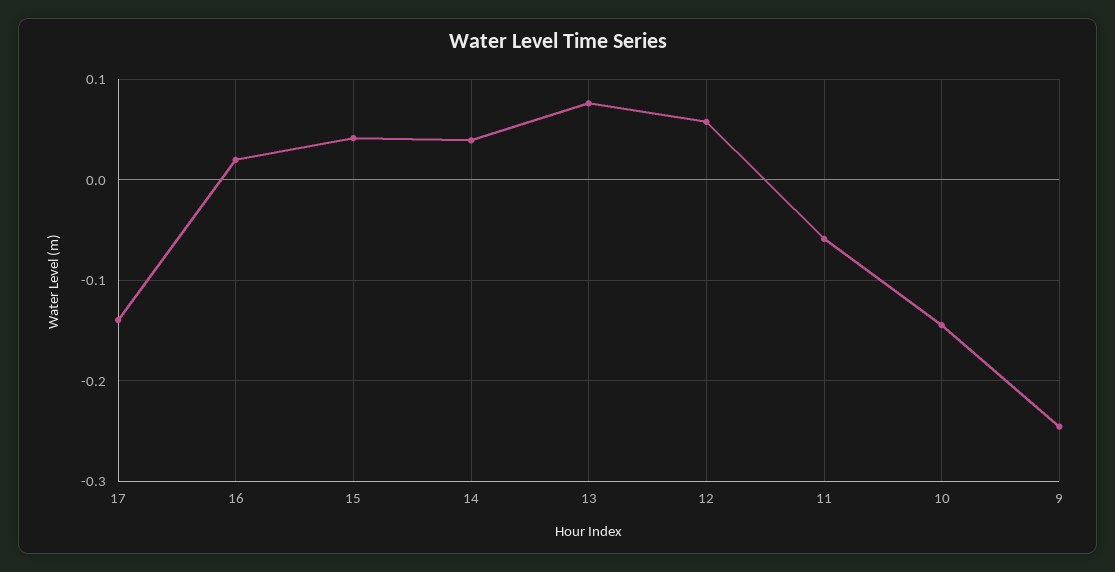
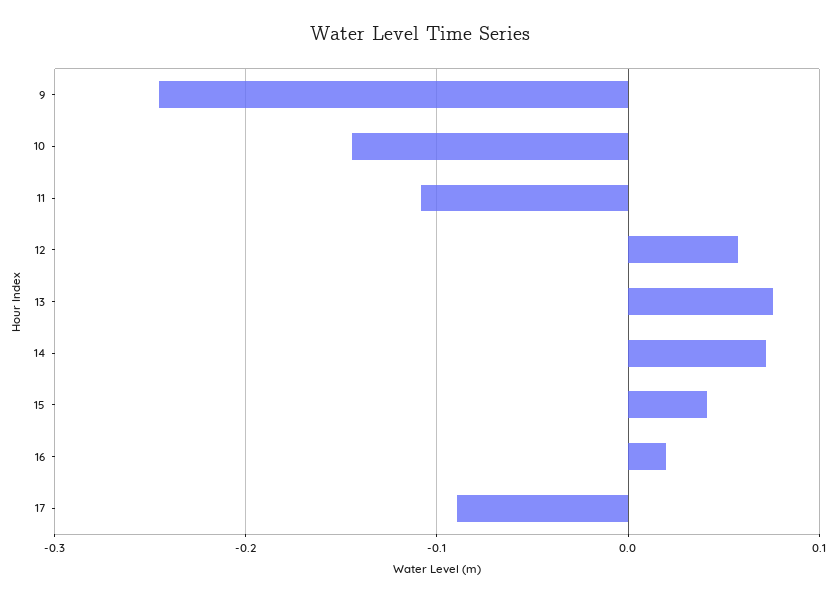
17: -0.14 -> -0.09
14: 0.04 -> 0.07
11: -0.06 -> -0.11

